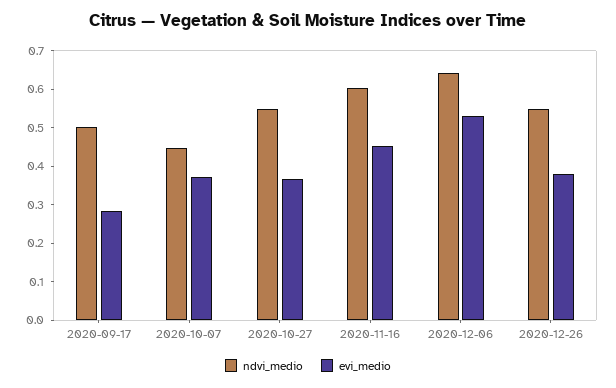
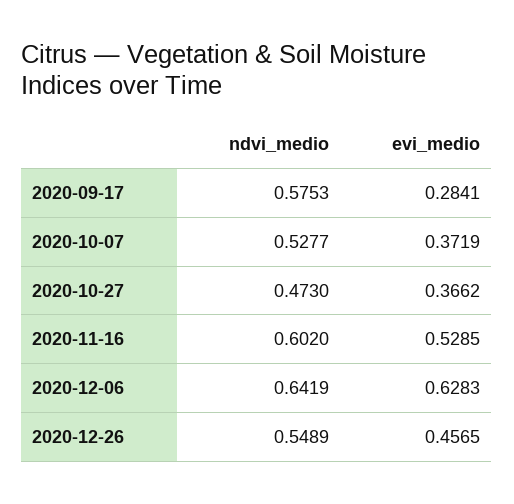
ndvi_medio, 2020-09-17: 0.5 -> 0.5753
ndvi_medio, 2020-10-07: 0.45 -> 0.5277
ndvi_medio, 2020-10-27: 0.55 -> 0.473
evi_medio, 2020-11-16: 0.45 -> 0.5285
evi_medio, 2020-12-06: 0.525 -> 0.6283
evi_medio, 2020-12-26: 0.375 -> 0.4565

